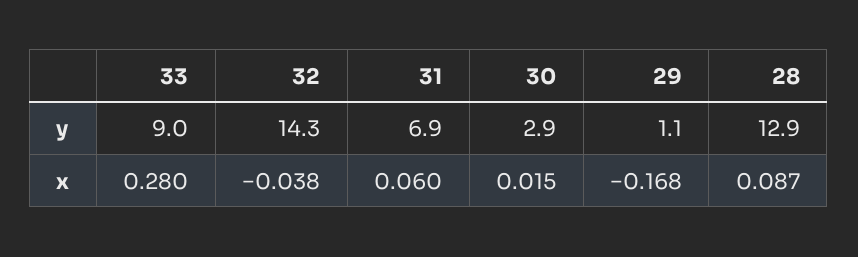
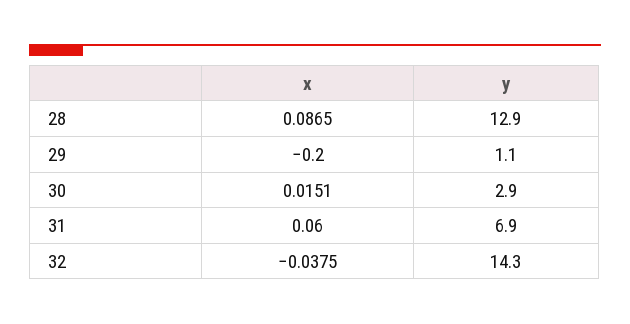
33, y: 9 -> none
33, x: 0.28 -> none
29, x: -0.168 -> -0.2

